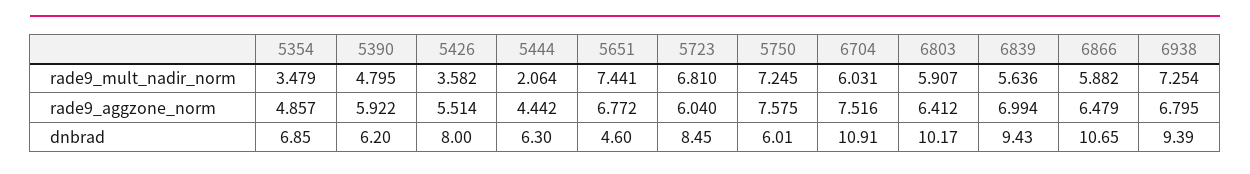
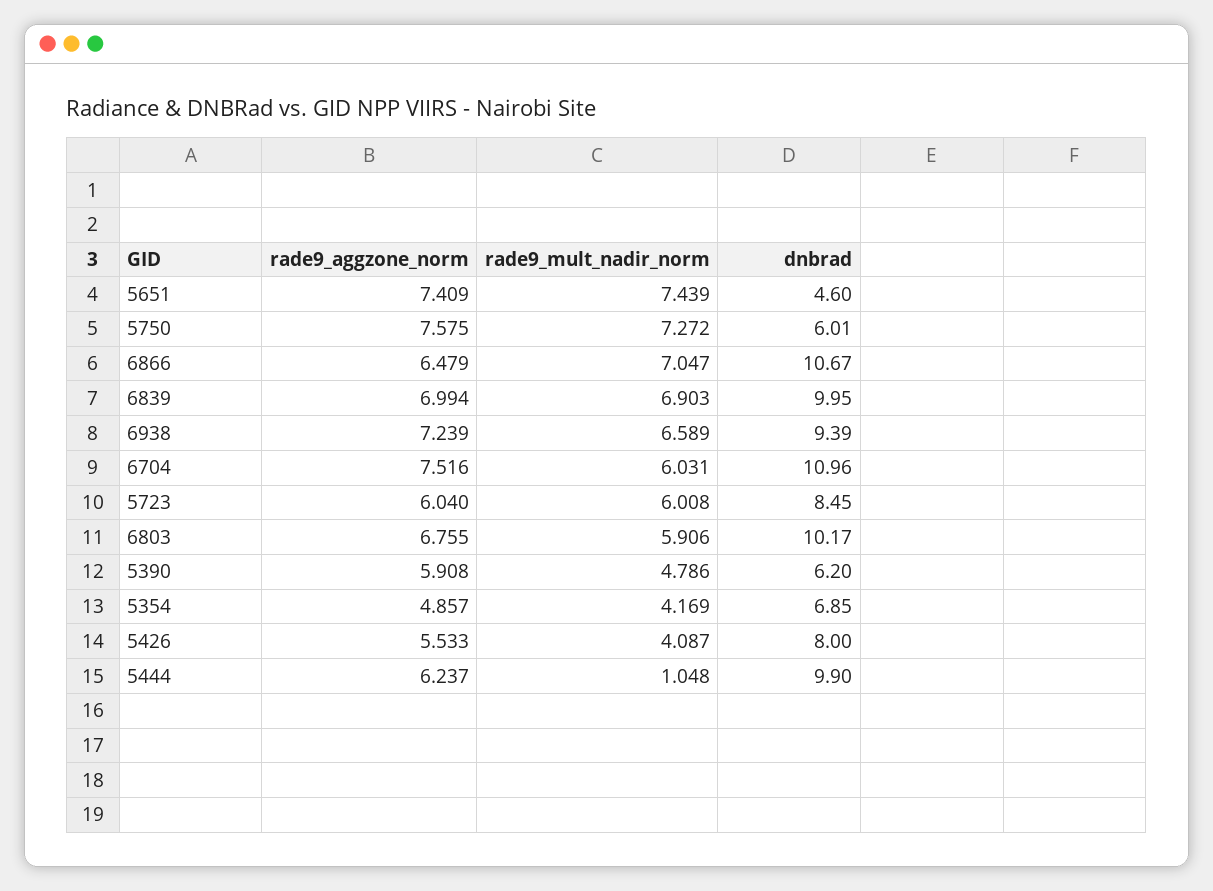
5354, rade9_mult_nadir_norm: 3.479 -> 4.169
5390, rade9_mult_nadir_norm: 4.795 -> 4.786
5426, rade9_mult_nadir_norm: 3.582 -> 4.087
5444, rade9_mult_nadir_norm: 2.064 -> 1.048
5651, rade9_mult_nadir_norm: 7.441 -> 7.439
5723, rade9_mult_nadir_norm: 6.81 -> 6.008
5750, rade9_mult_nadir_norm: 7.245 -> 7.272
6803, rade9_mult_nadir_norm: 5.907 -> 5.906
6839, rade9_mult_nadir_norm: 5.636 -> 6.903
6866, rade9_mult_nadir_norm: 5.882 -> 7.047
6938, rade9_mult_nadir_norm: 7.254 -> 6.589
5390, rade9_aggzone_norm: 5.922 -> 5.908
5426, rade9_aggzone_norm: 5.514 -> 5.533
5444, rade9_aggzone_norm: 4.442 -> 6.237
5651, rade9_aggzone_norm: 6.772 -> 7.409
6803, rade9_aggzone_norm: 6.412 -> 6.755
6938, rade9_aggzone_norm: 6.795 -> 7.239
5444, dnbrad: 6.3 -> 9.9
6704, dnbrad: 10.91 -> 10.96
6839, dnbrad: 9.43 -> 9.95
6866, dnbrad: 10.65 -> 10.67

